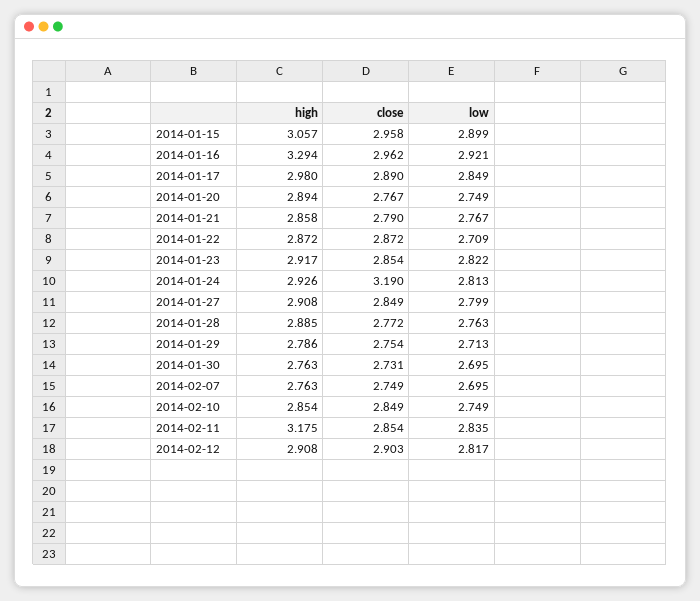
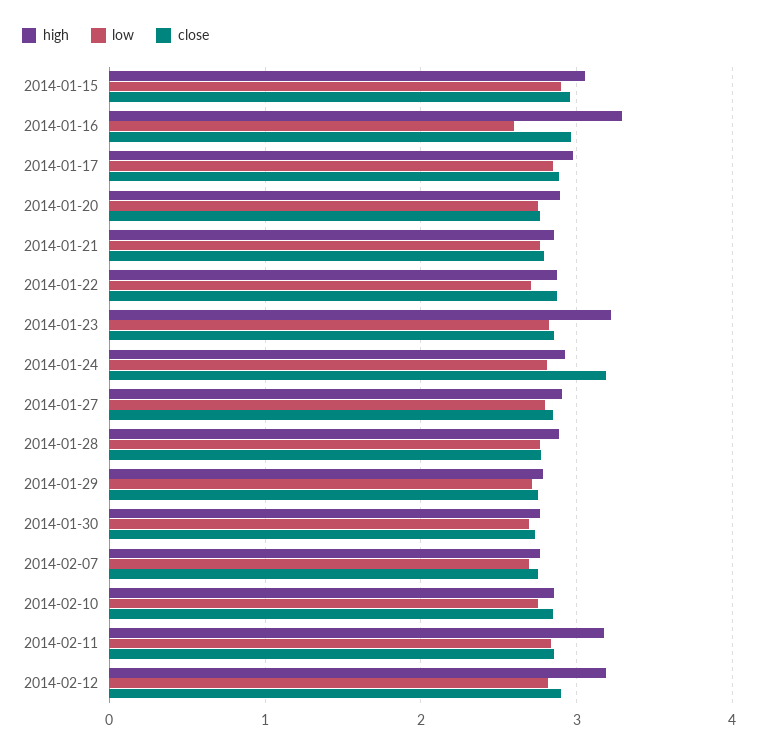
low, 2014-01-16: 2.921 -> 2.6
high, 2014-01-23: 2.917 -> 3.2
high, 2014-02-12: 2.908 -> 3.2

